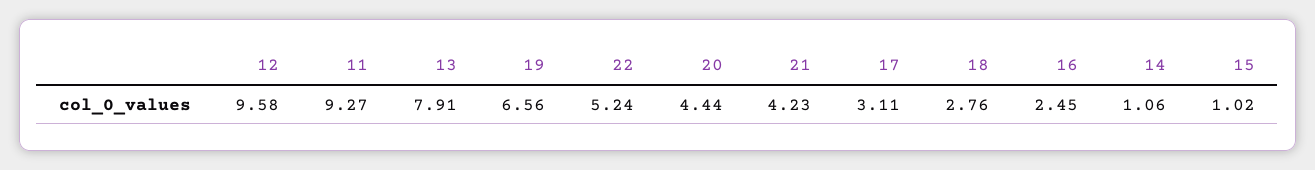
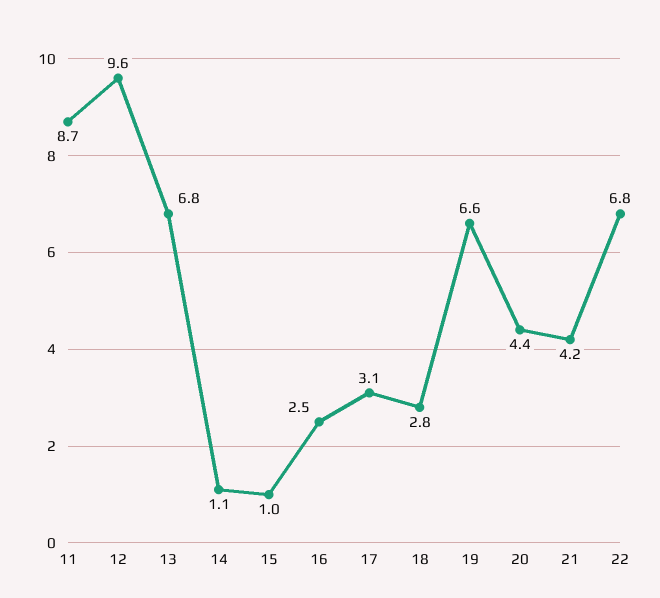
11: 9.27 -> 8.7
13: 7.91 -> 6.8
22: 5.24 -> 6.8

